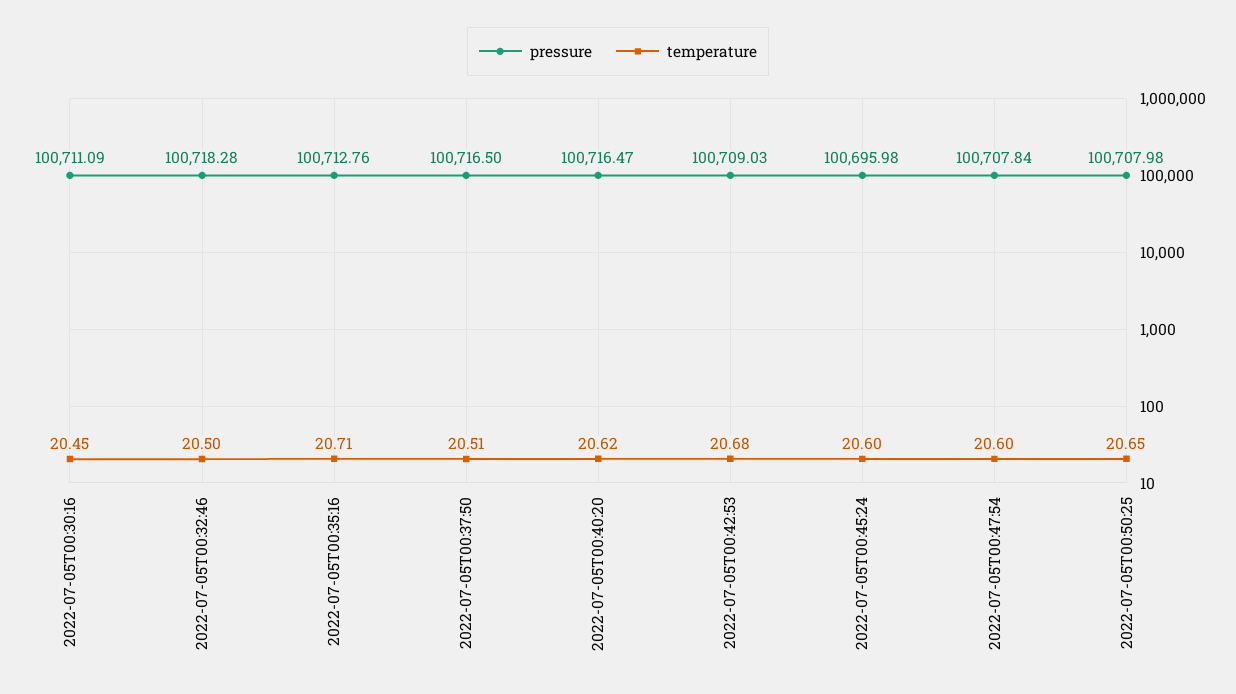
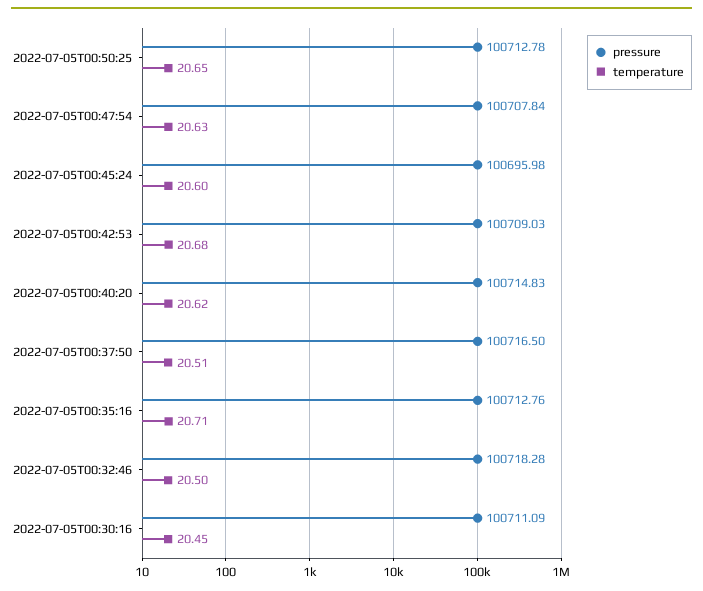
pressure, 2022-07-05T00:40:20: 100716.47 -> 100714.83
temperature, 2022-07-05T00:47:54: 20.6 -> 20.63
pressure, 2022-07-05T00:50:25: 100707.98 -> 100712.78

